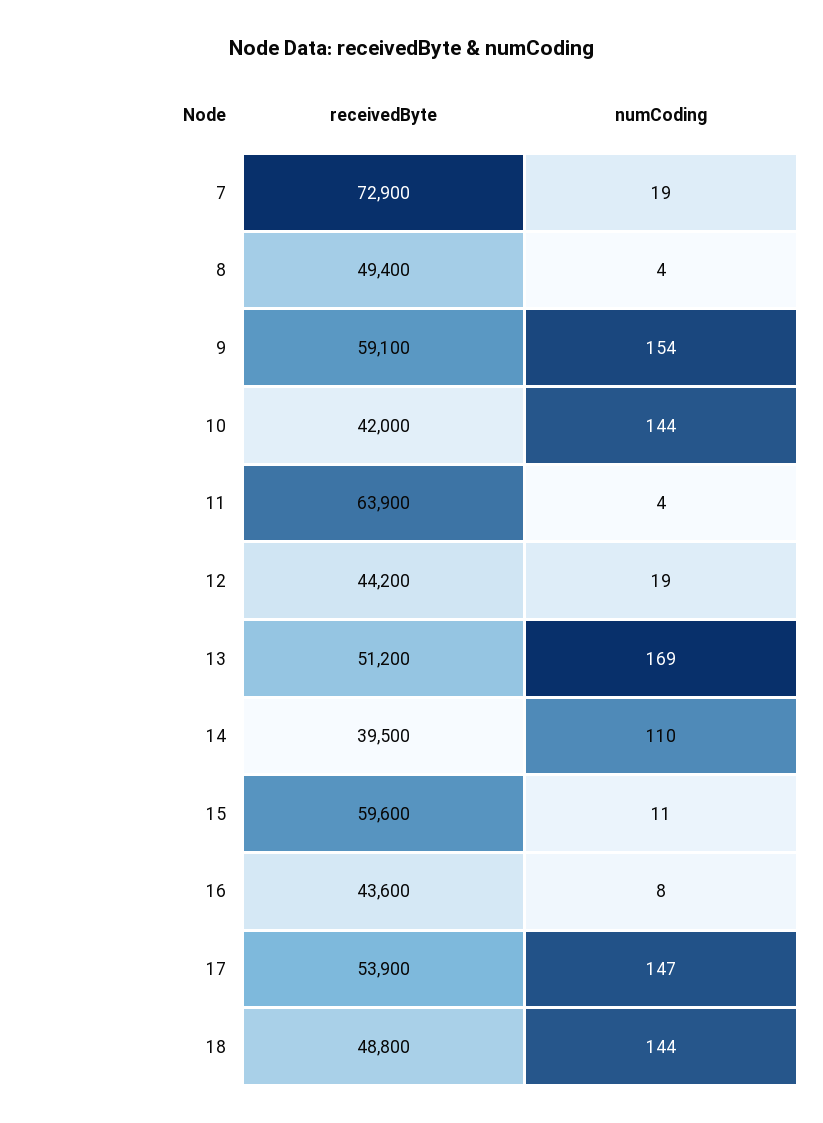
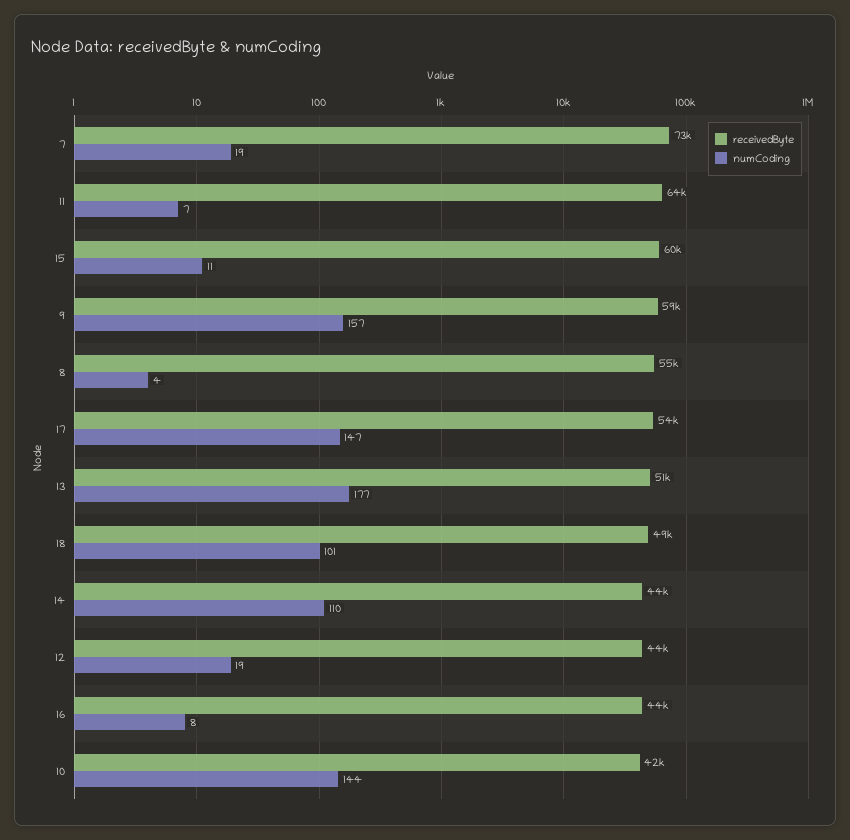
receivedByte, 8: 49400 -> 55000
numCoding, 9: 154 -> 157
numCoding, 11: 4 -> 7
numCoding, 13: 169 -> 177
receivedByte, 14: 39500 -> 44000
numCoding, 18: 144 -> 101

